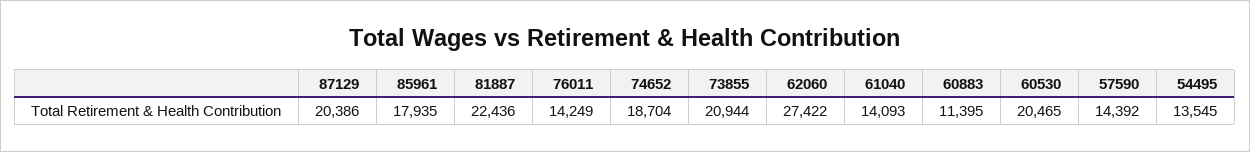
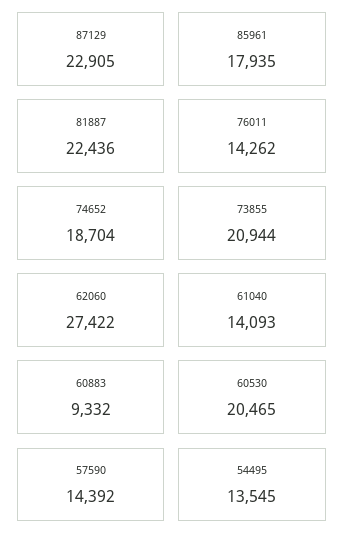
87129: 20386 -> 22905
76011: 14249 -> 14262
60883: 11395 -> 9332

